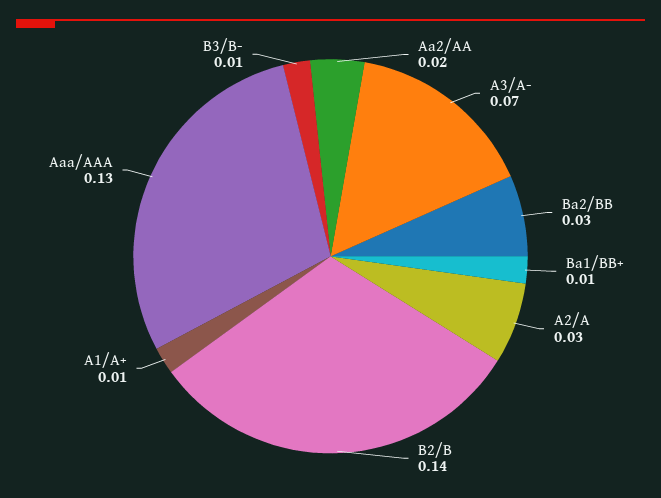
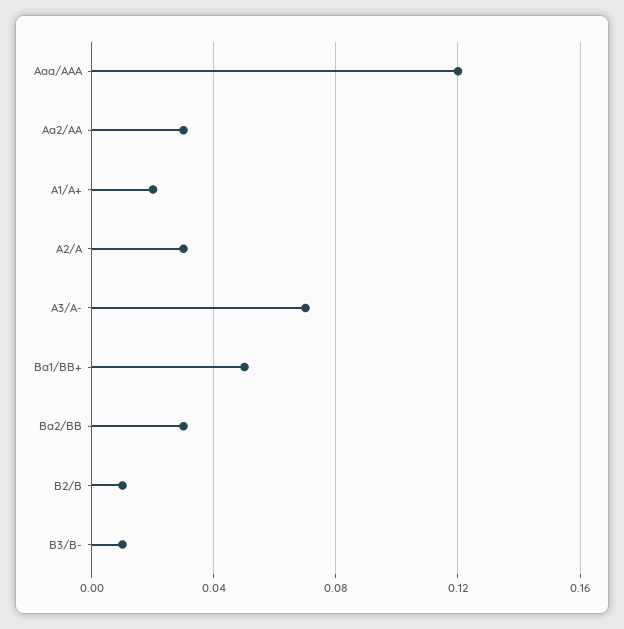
Aa2/AA: 0.02 -> 0.03
Ba1/BB+: 0.01 -> 0.05
B2/B: 0.14 -> 0.01
A1/A+: 0.01 -> 0.02
Aaa/AAA: 0.13 -> 0.12

